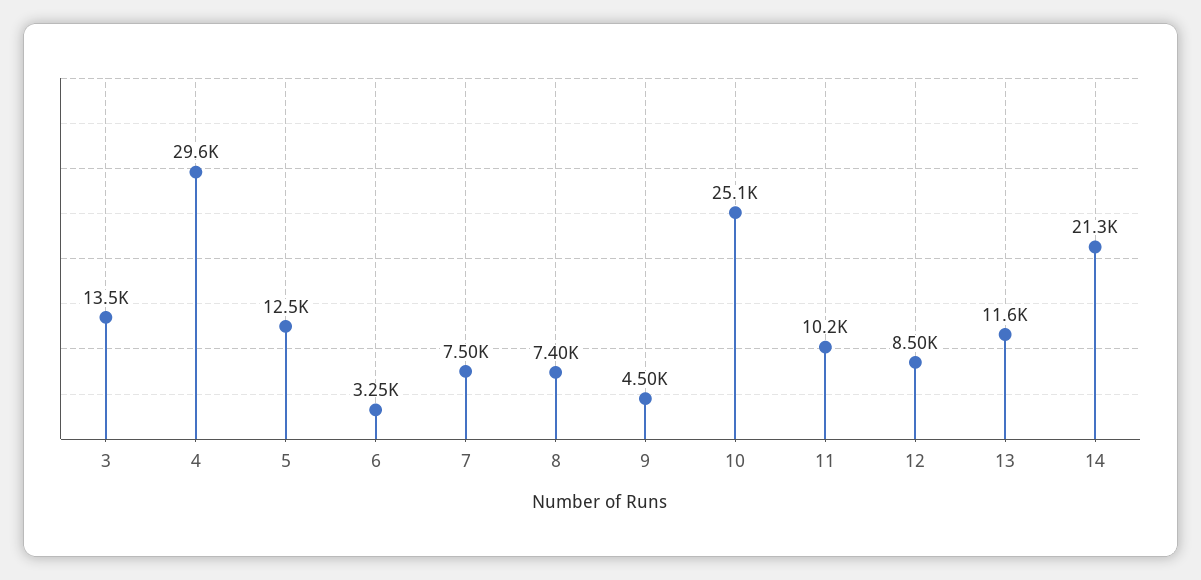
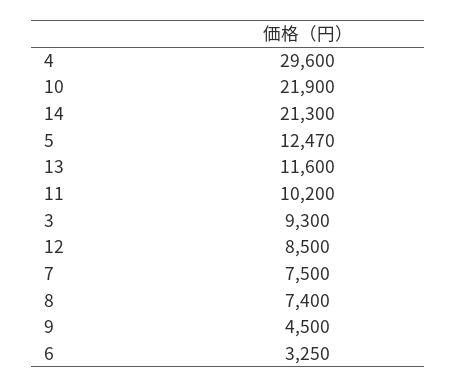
3: 13500 -> 9300
10: 25100 -> 21900

